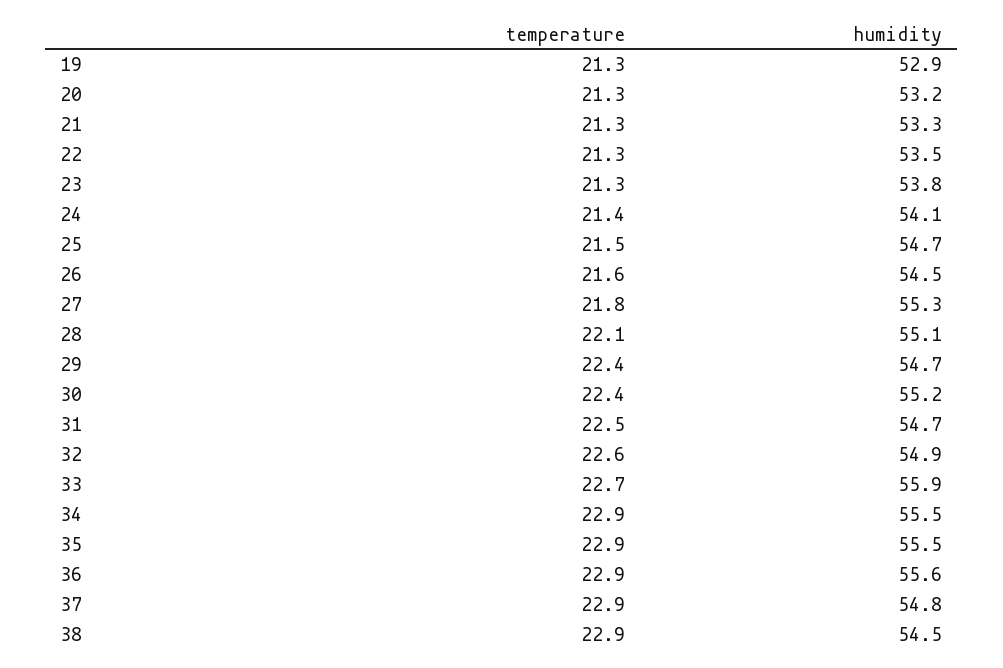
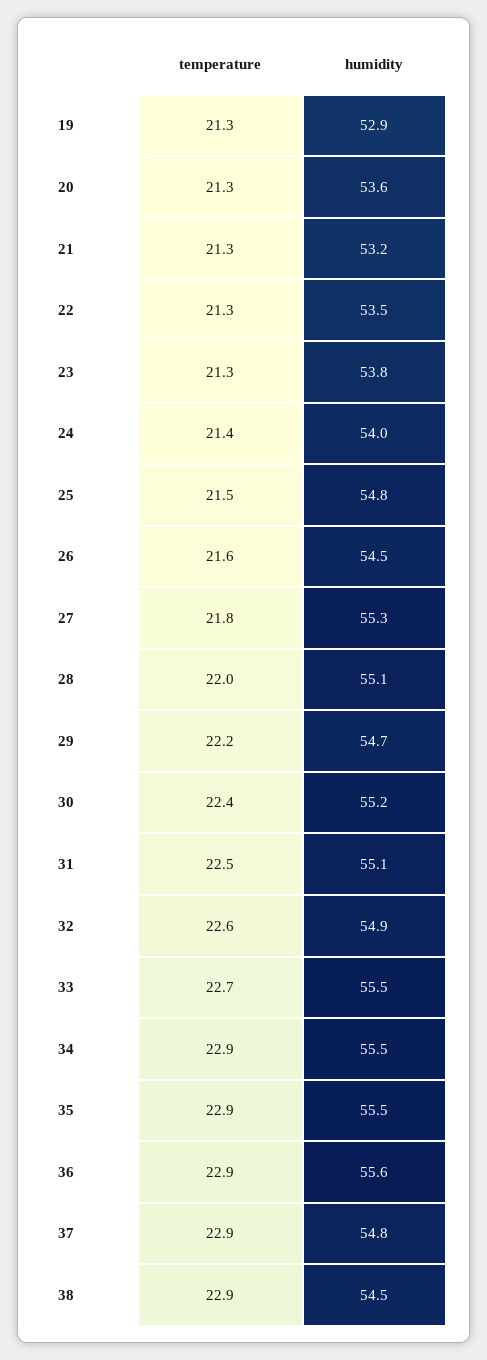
humidity, 20: 53.2 -> 53.6
humidity, 21: 53.3 -> 53.2
humidity, 24: 54.1 -> 54
humidity, 25: 54.7 -> 54.8
temperature, 28: 22.1 -> 22
temperature, 29: 22.4 -> 22.2
humidity, 31: 54.7 -> 55.1
humidity, 33: 55.9 -> 55.5

